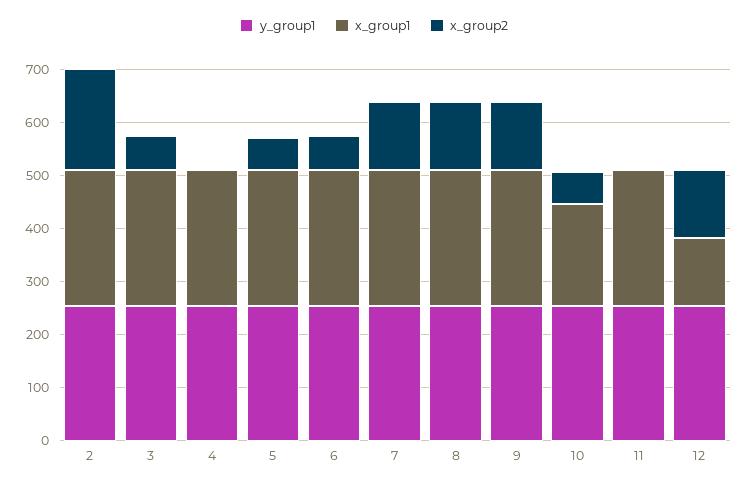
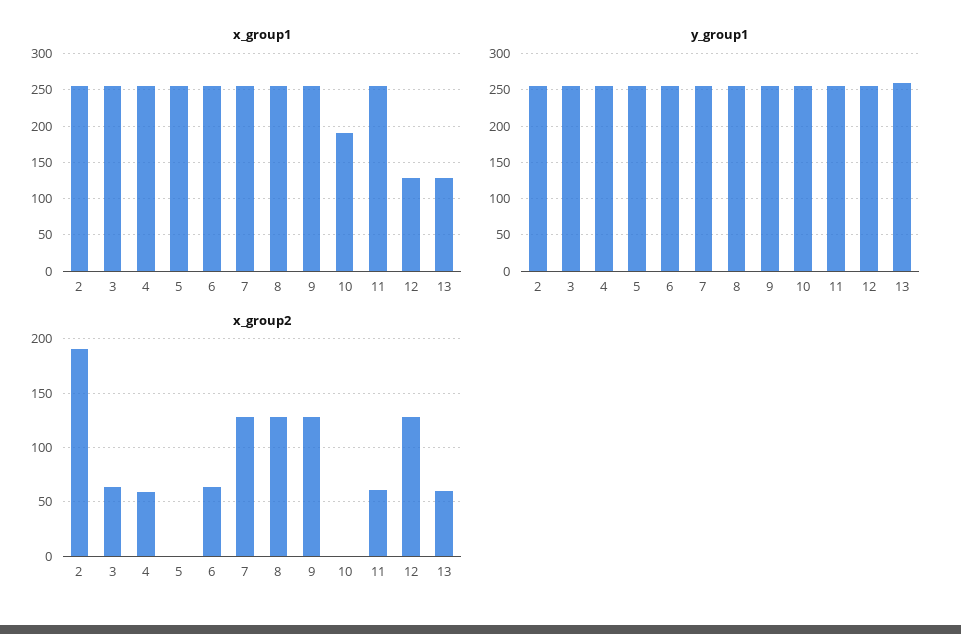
x_group2, 4: 0 -> 60
x_group2, 5: 60 -> 0
x_group2, 10: 60 -> 0
x_group2, 11: 0 -> 60
x_group1, 13: none -> 130
y_group1, 13: none -> 260
x_group2, 13: none -> 60

